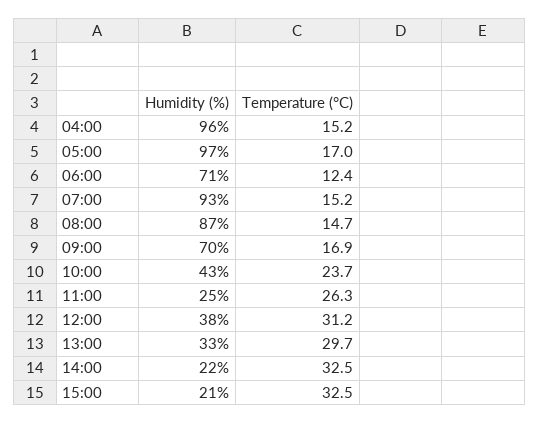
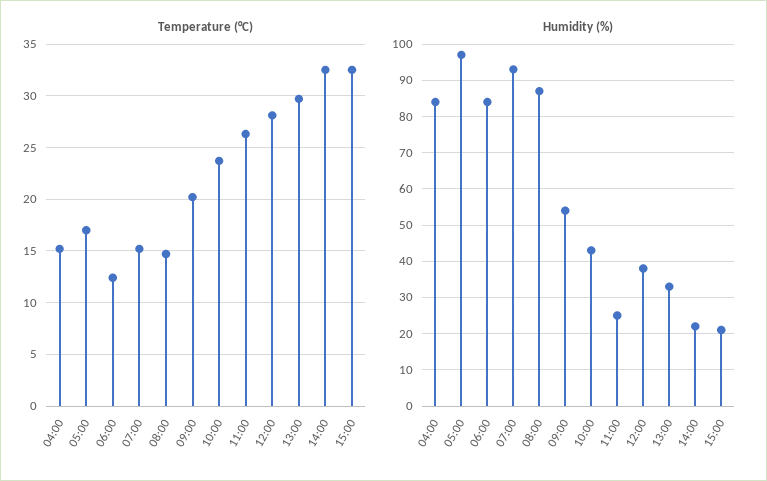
Humidity (%), 04:00: 96 -> 85
Humidity (%), 06:00: 71 -> 85
Humidity (%), 09:00: 70 -> 55
Temperature (°C), 09:00: 16.9 -> 20
Temperature (°C), 12:00: 31.2 -> 28

